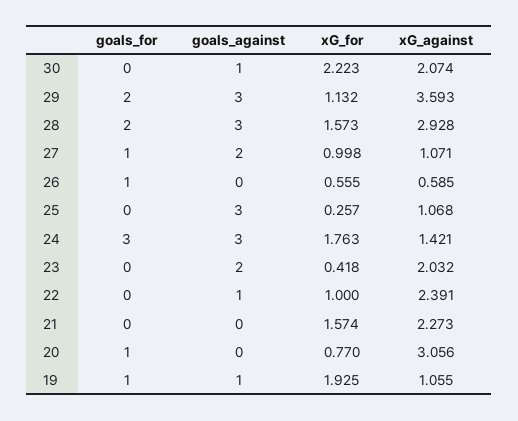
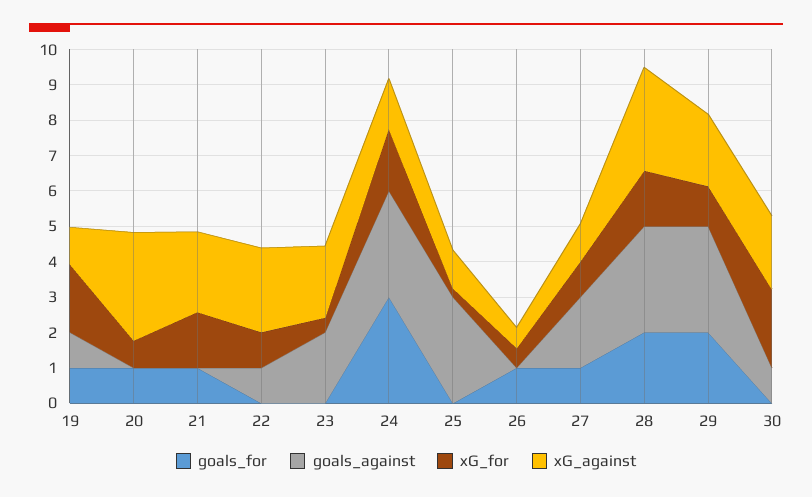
xG_against, 29: 3.593 -> 2
goals_for, 21: 0 -> 1

